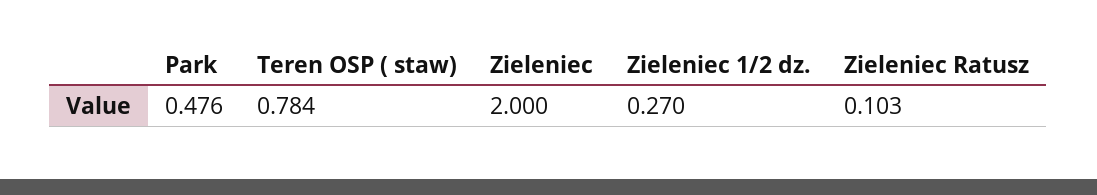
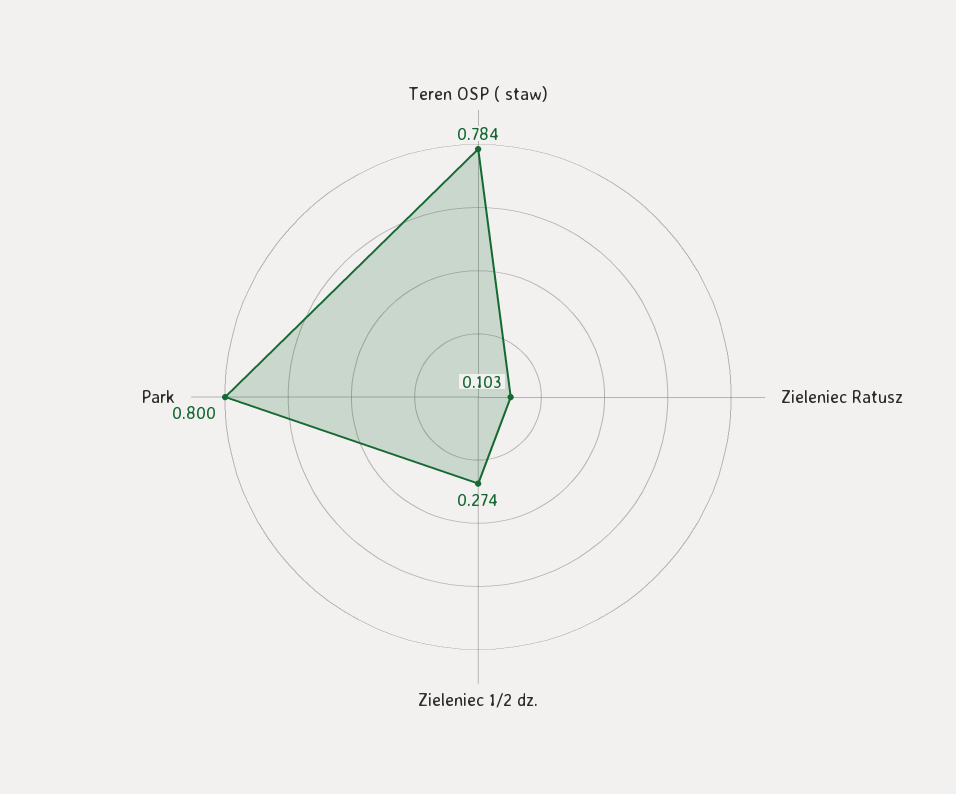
Park: 0.476 -> 0.8
Zieleniec: 2 -> none
Zieleniec 1/2 dz.: 0.27 -> 0.274

